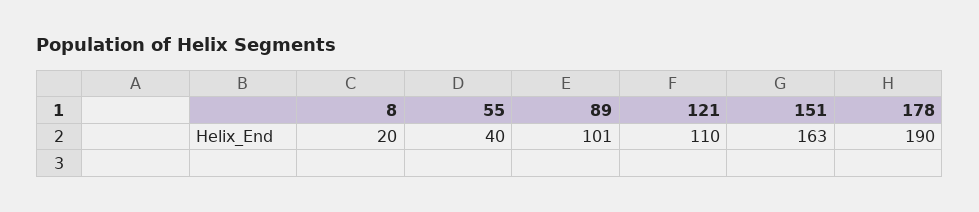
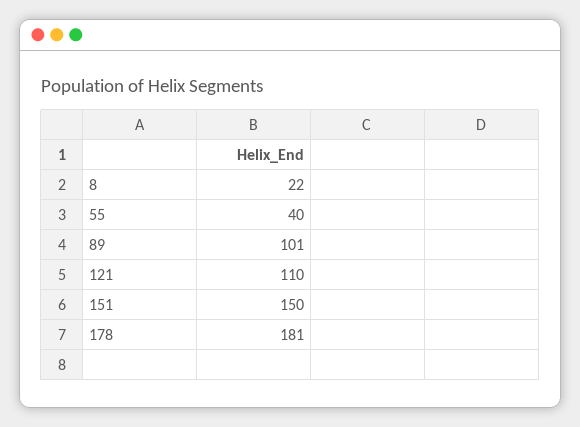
8: 20 -> 22
151: 163 -> 150
178: 190 -> 181

